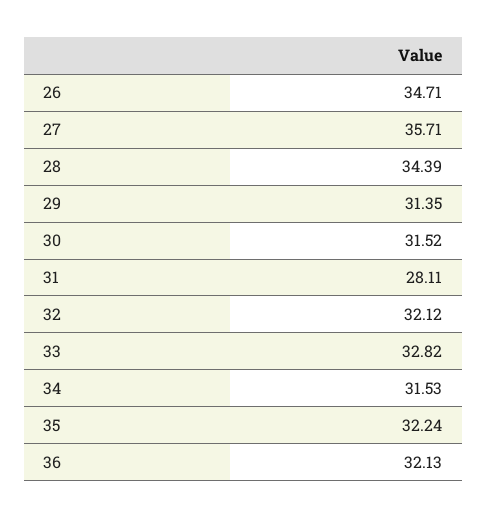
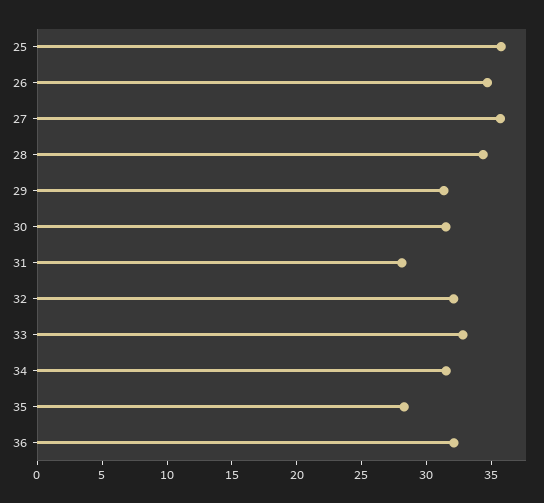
35: 32.24 -> 28
25: none -> 36

